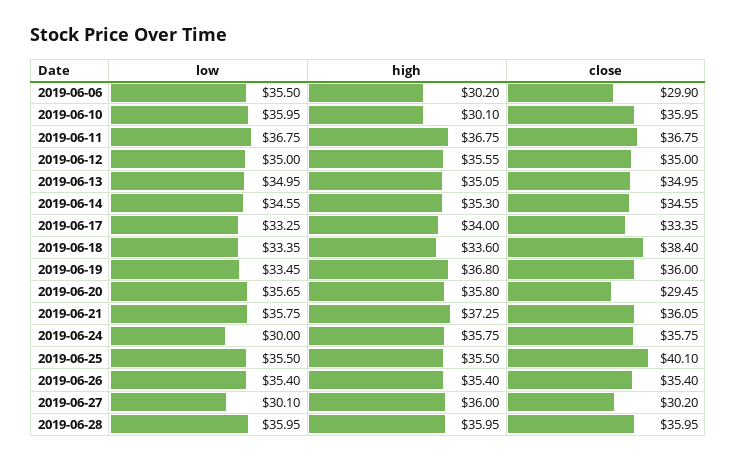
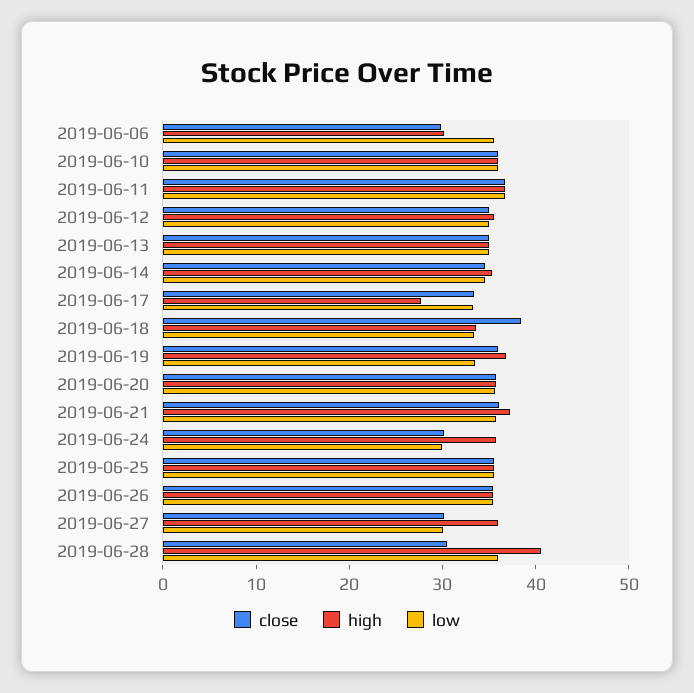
high, 2019-06-10: 30.1 -> 36
high, 2019-06-17: 34 -> 28
close, 2019-06-20: 29.45 -> 36
close, 2019-06-24: 35.75 -> 30
close, 2019-06-25: 40.1 -> 36
high, 2019-06-28: 35.95 -> 40
close, 2019-06-28: 35.95 -> 30

